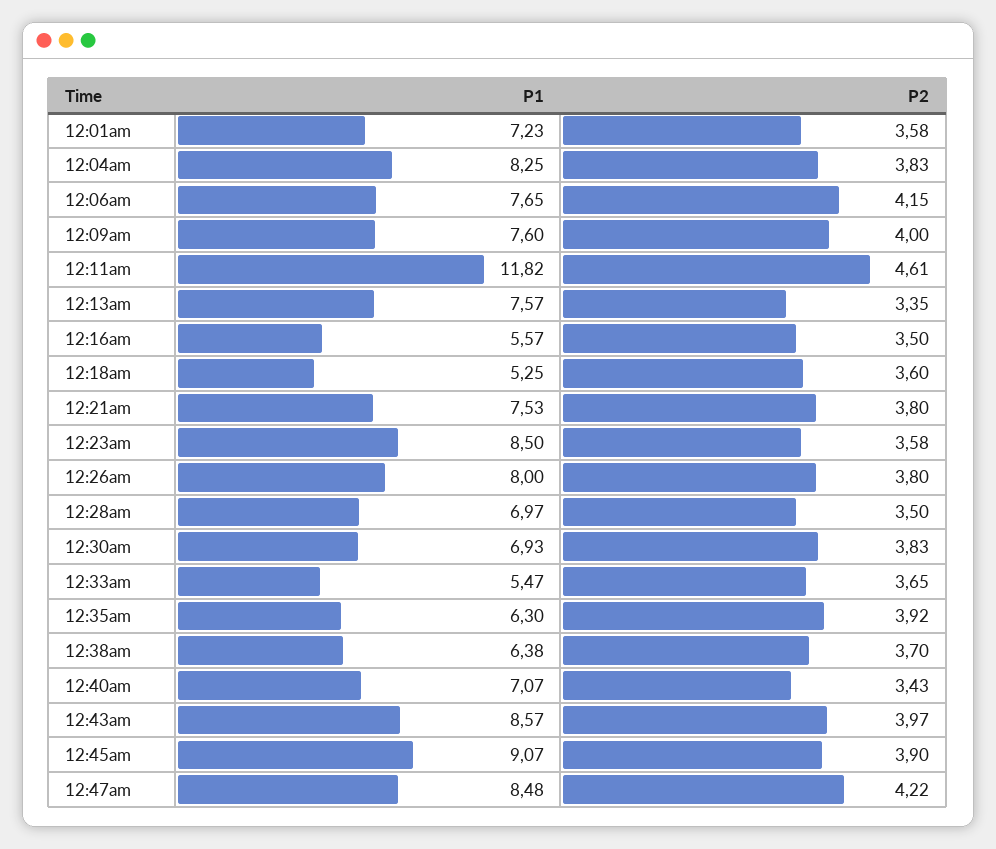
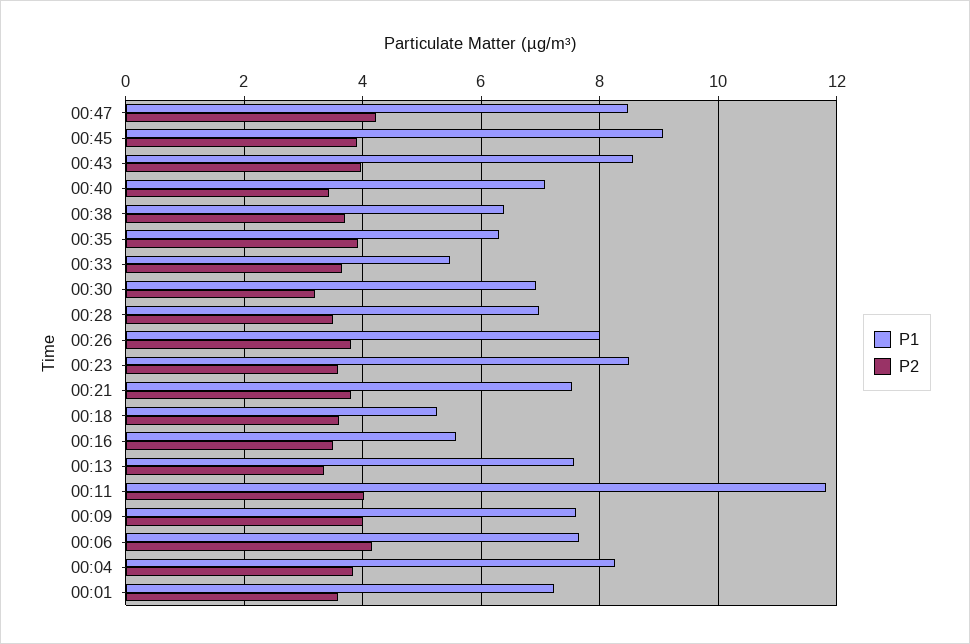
P2, 12:11am: 4.61 -> 4
P2, 12:30am: 3.83 -> 3.2

